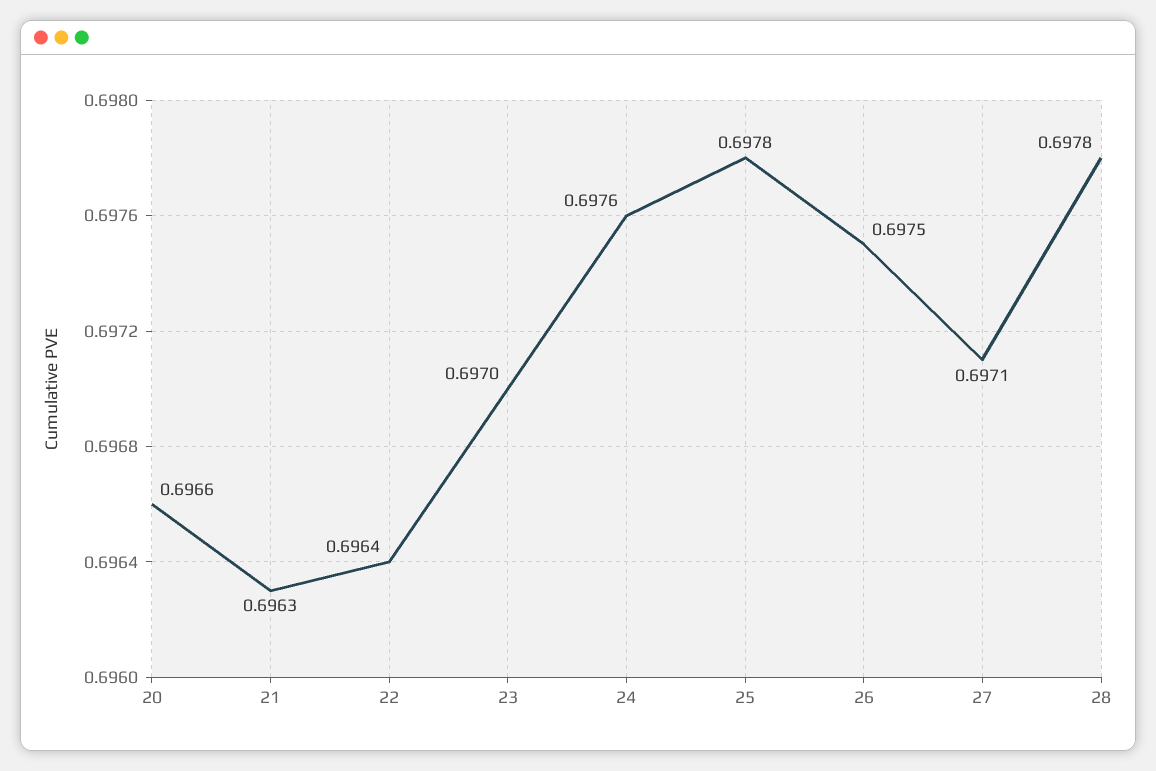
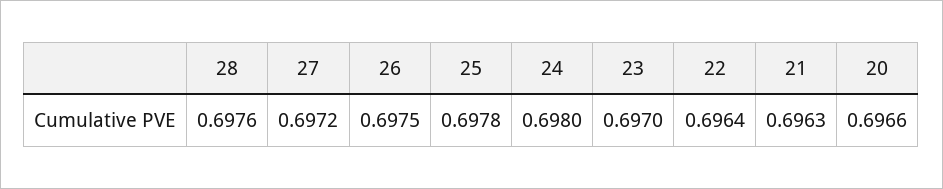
24: 0.6976 -> 0.698
27: 0.6971 -> 0.6972
28: 0.6978 -> 0.6976

